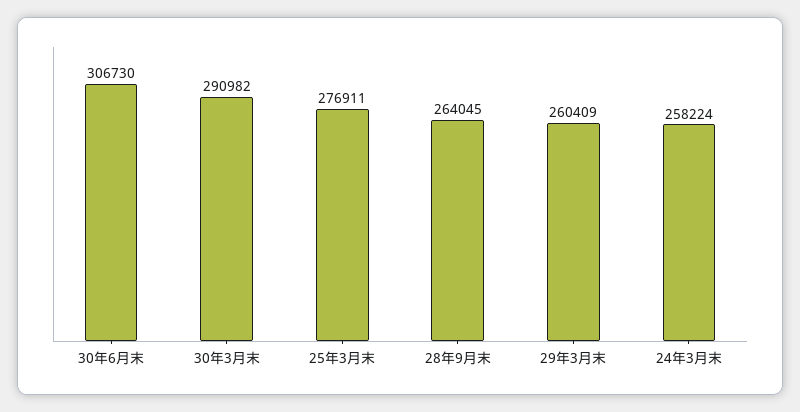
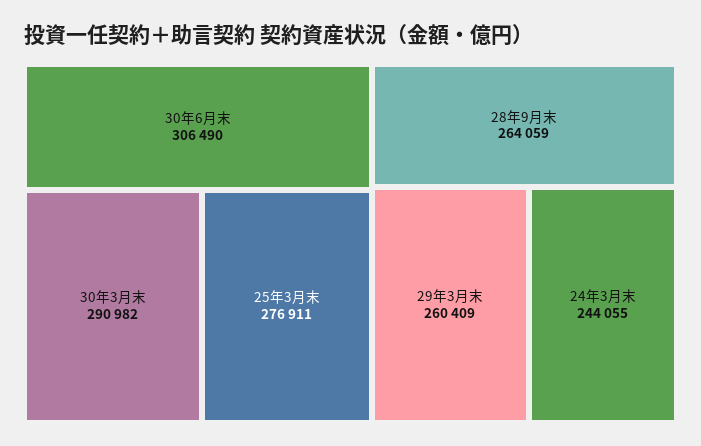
30年6月末: 306730 -> 306490
28年9月末: 264045 -> 264059
24年3月末: 258224 -> 244055

